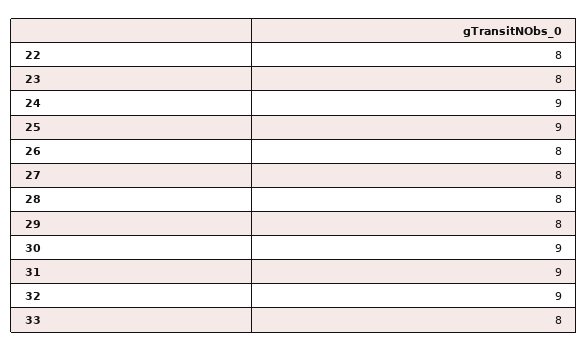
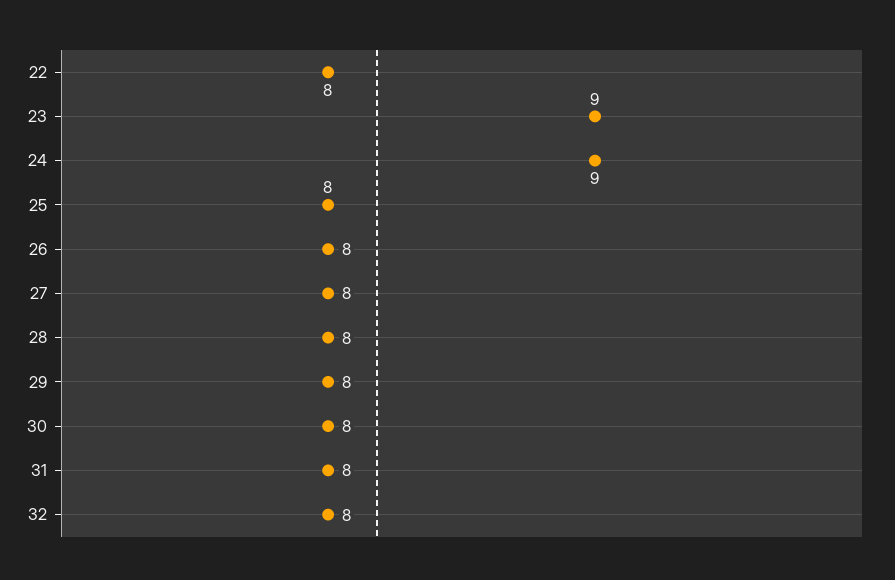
23: 8 -> 9
25: 9 -> 8
30: 9 -> 8
31: 9 -> 8
32: 9 -> 8
33: 8 -> none

